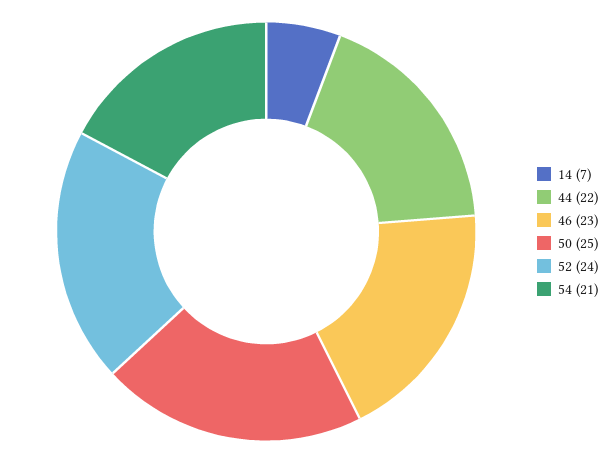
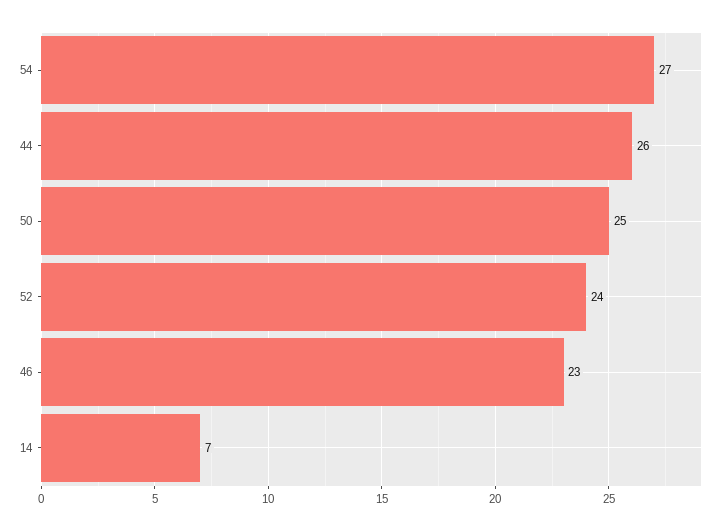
44: 22 -> 26
54: 21 -> 27

